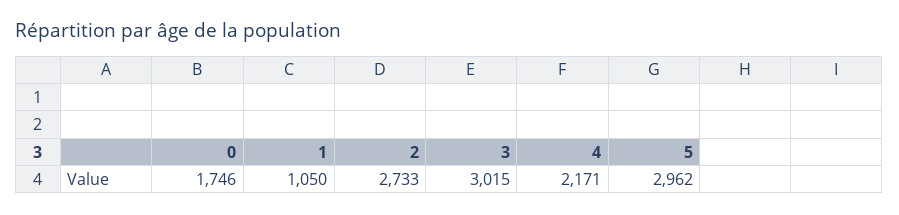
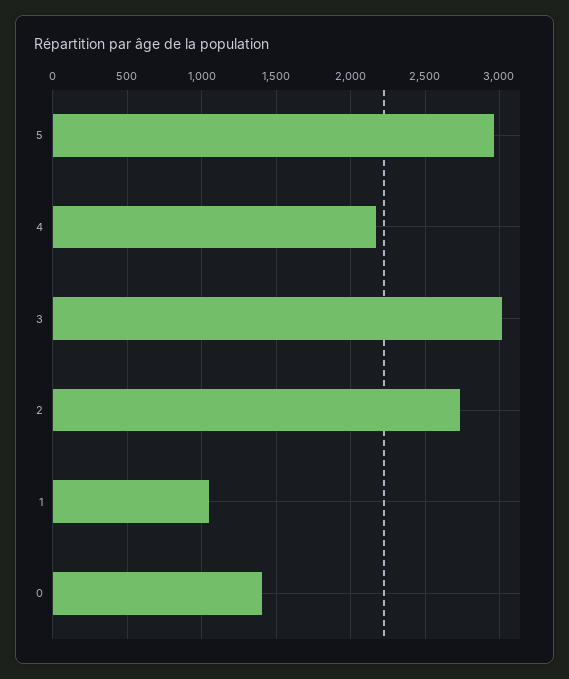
0: 1746 -> 1400

